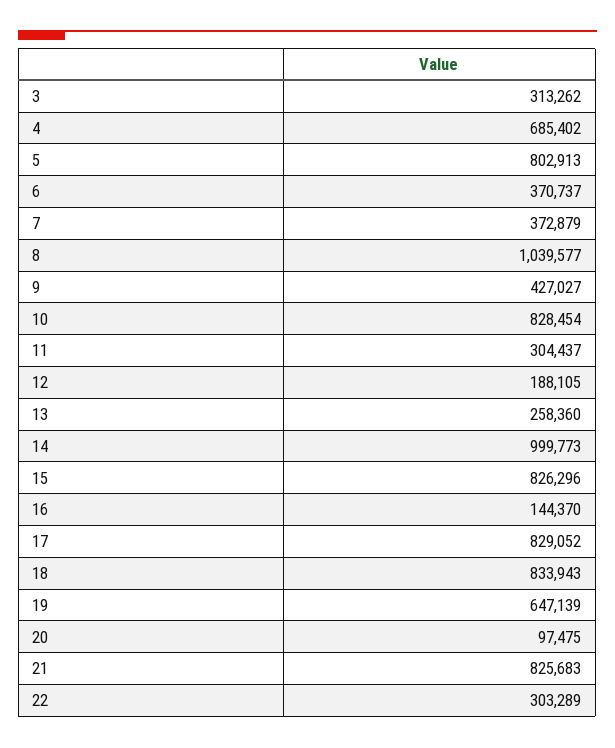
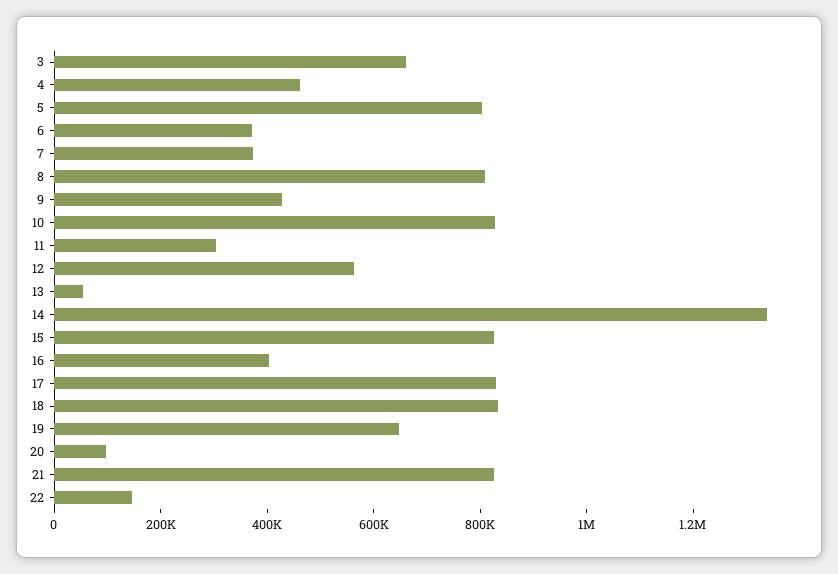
3: 313262 -> 650000
4: 685402 -> 450000
8: 1039577 -> 800000
12: 188105 -> 550000
13: 258360 -> 50000
14: 999773 -> 1350000
16: 144370 -> 400000
22: 303289 -> 150000

